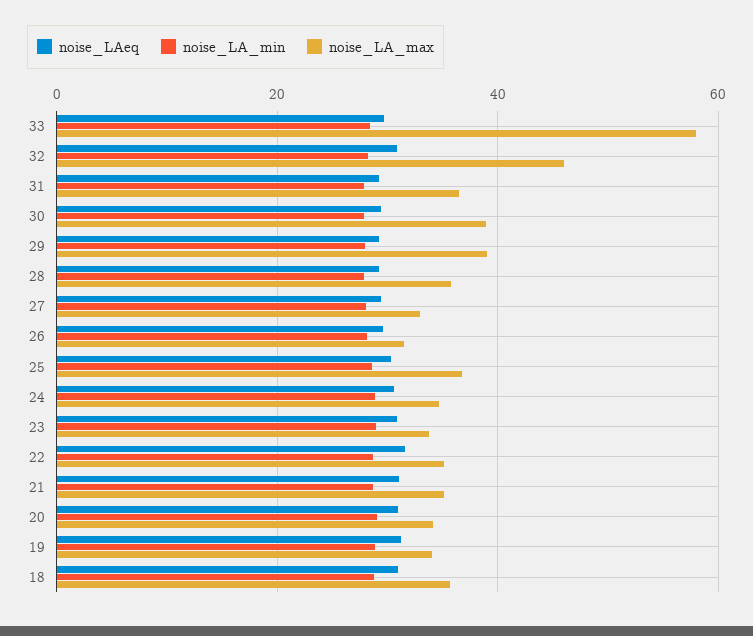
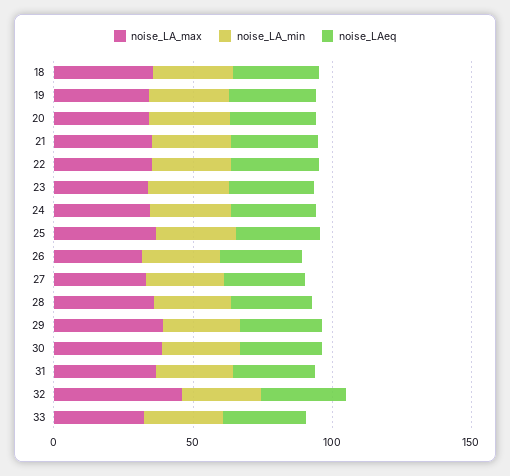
noise_LA_max, 33: 58 -> 30

